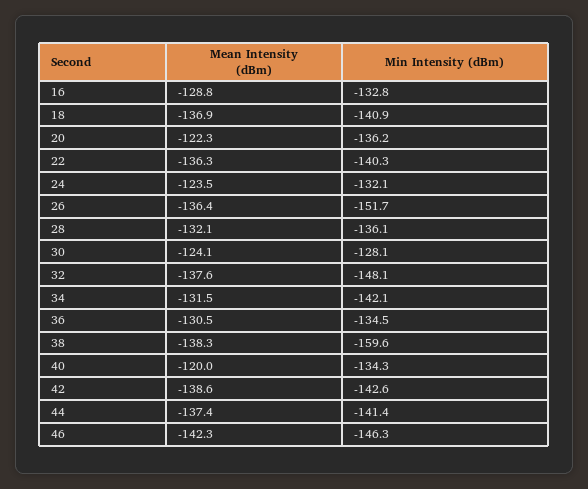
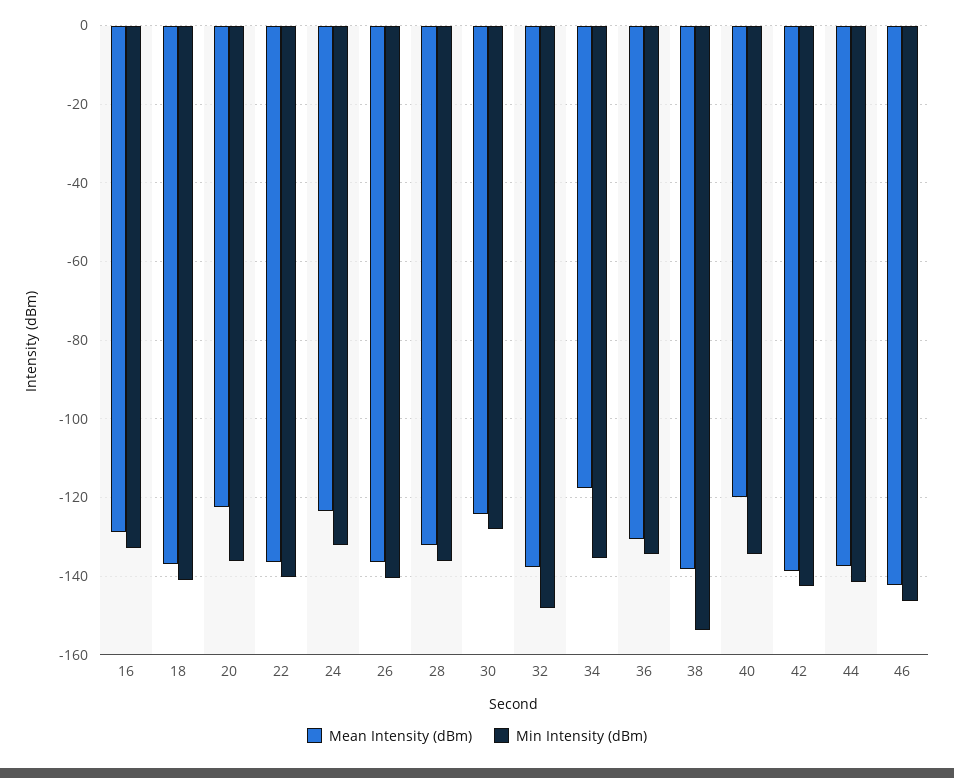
Min Intensity (dBm), 26: -151.7 -> -140
Mean Intensity (dBm), 34: -131.5 -> -118
Min Intensity (dBm), 34: -142.1 -> -136
Min Intensity (dBm), 38: -159.6 -> -154

